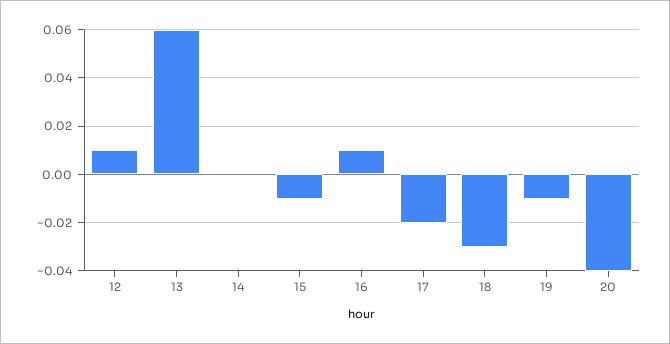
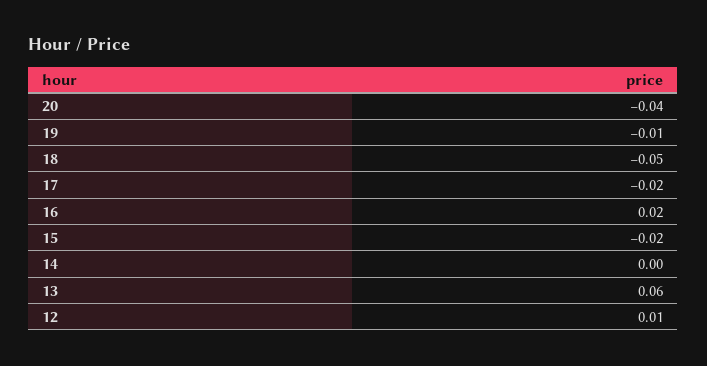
15: -0.01 -> -0.02
16: 0.01 -> 0.02
18: -0.03 -> -0.05

